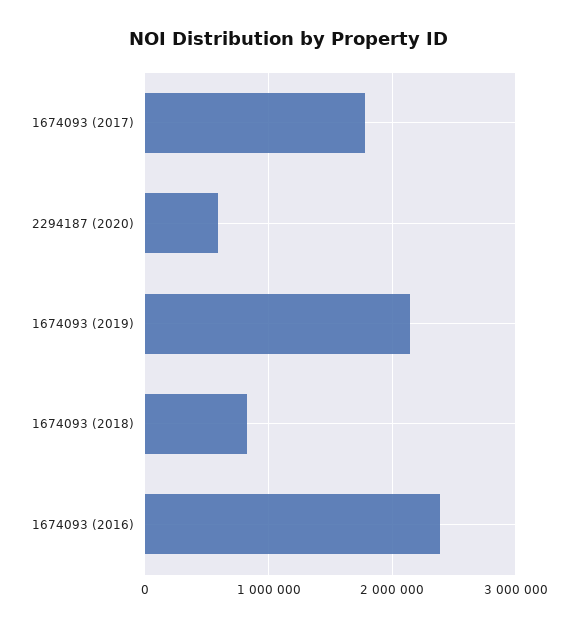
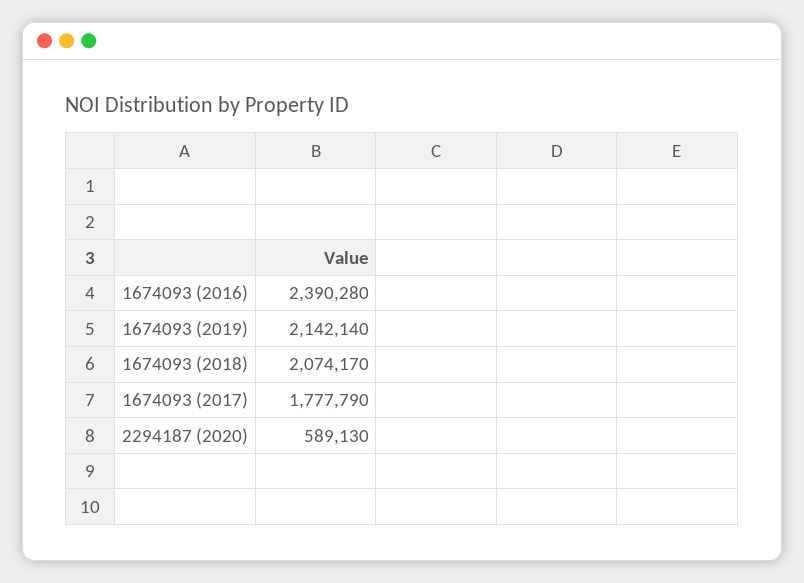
1674093 (2018): 800000 -> 2074170

